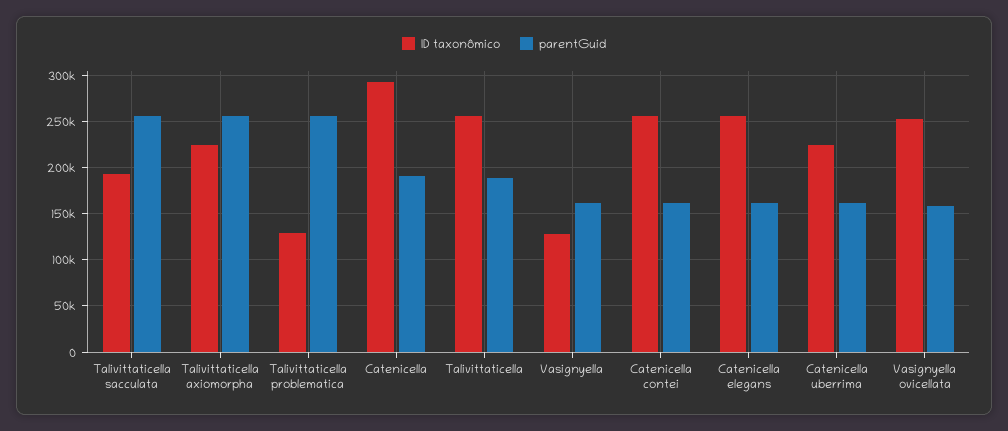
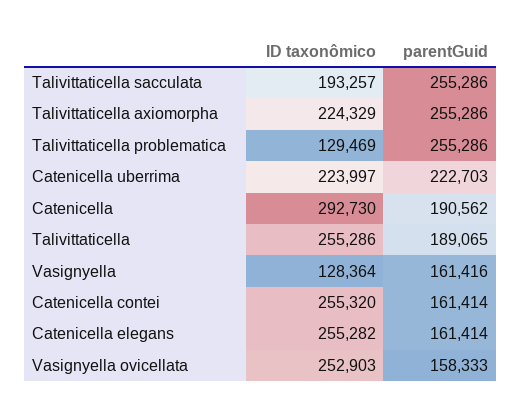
parentGuid, Catenicella uberrima: 160000 -> 222703

